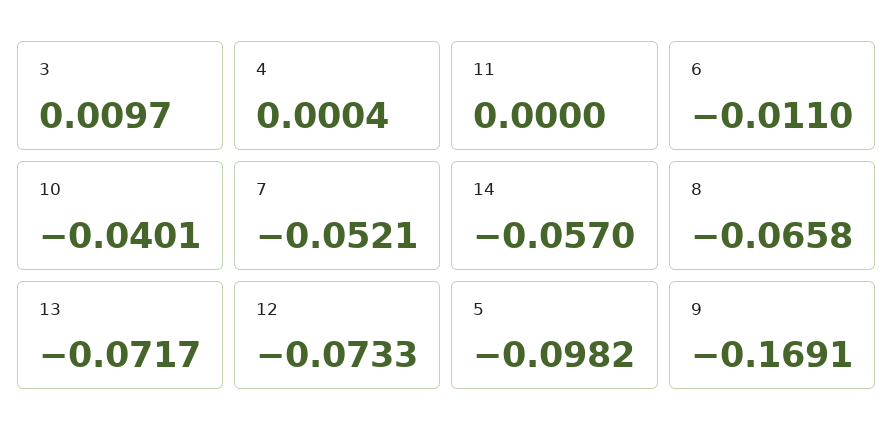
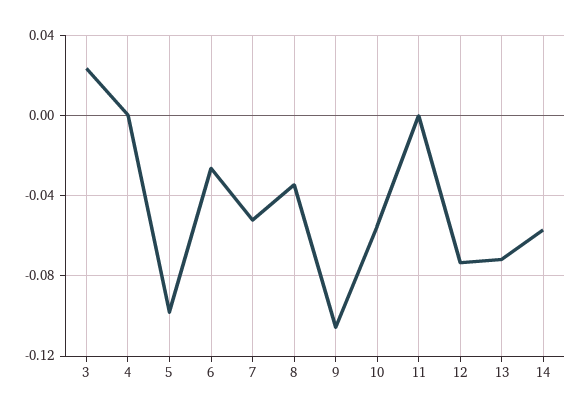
3: 0.0097 -> 0.025
6: -0.011 -> -0.025
10: -0.0401 -> -0.055
8: -0.0658 -> -0.035
9: -0.1691 -> -0.105

